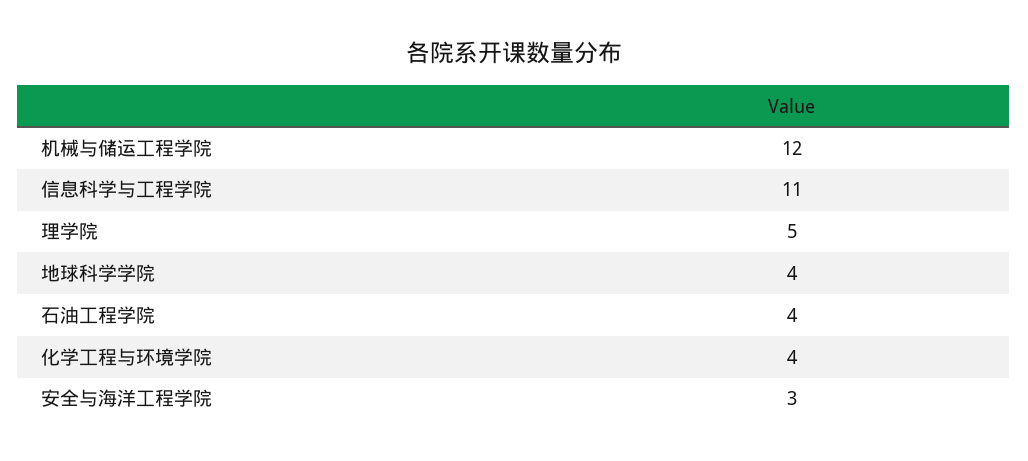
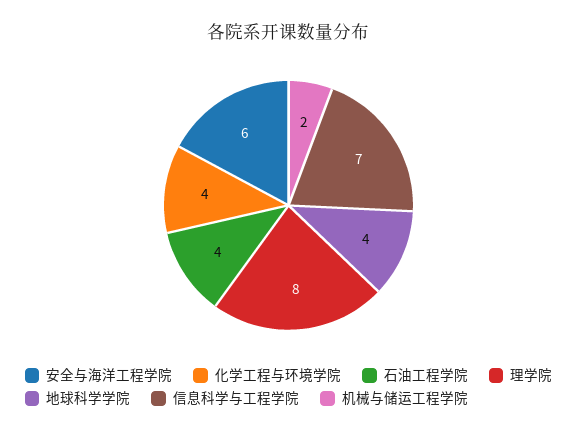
机械与储运工程学院: 12 -> 2
信息科学与工程学院: 11 -> 7
理学院: 5 -> 8
安全与海洋工程学院: 3 -> 6

